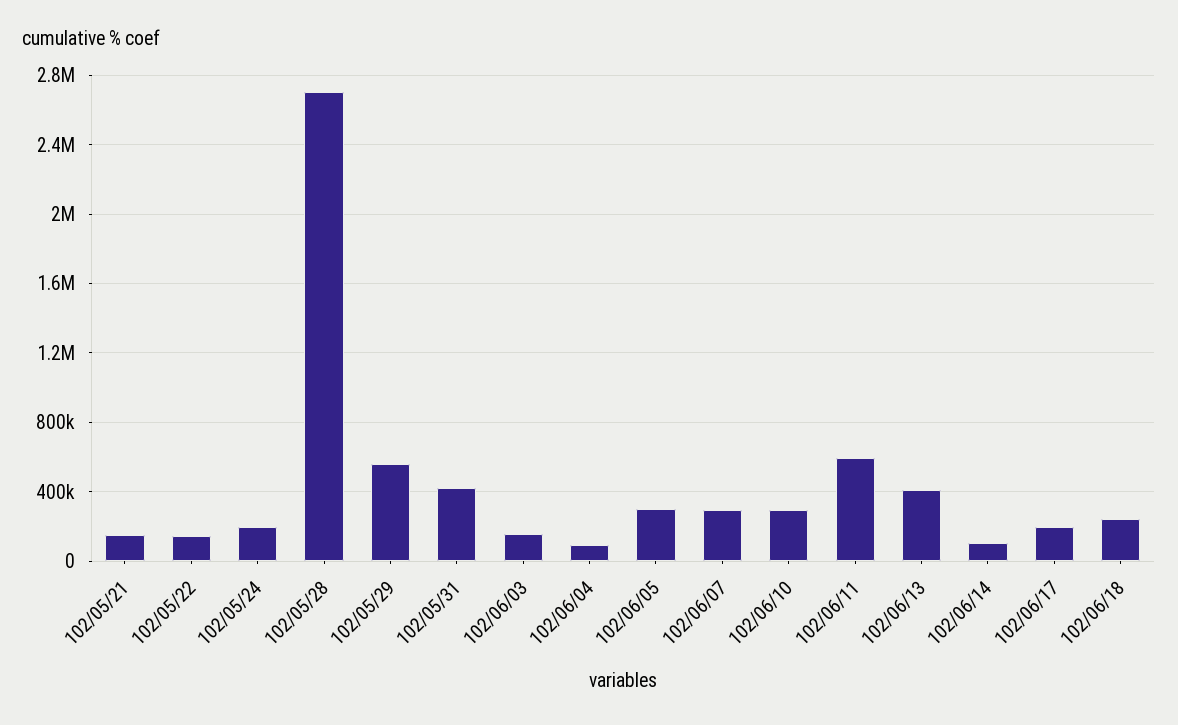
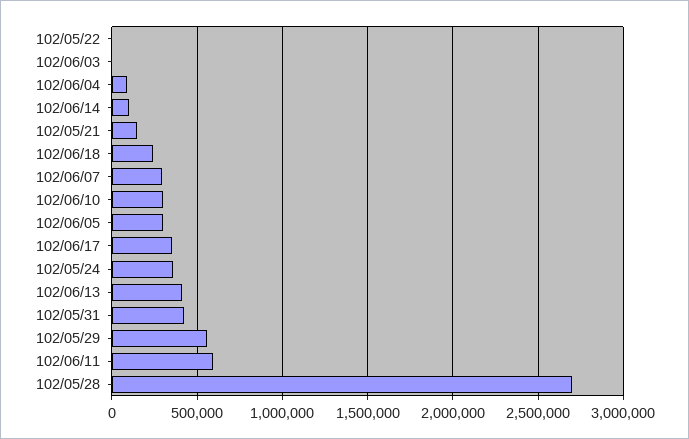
102/05/22: 150000 -> 0
102/05/24: 200000 -> 350000
102/06/03: 150000 -> 0
102/06/17: 200000 -> 350000

